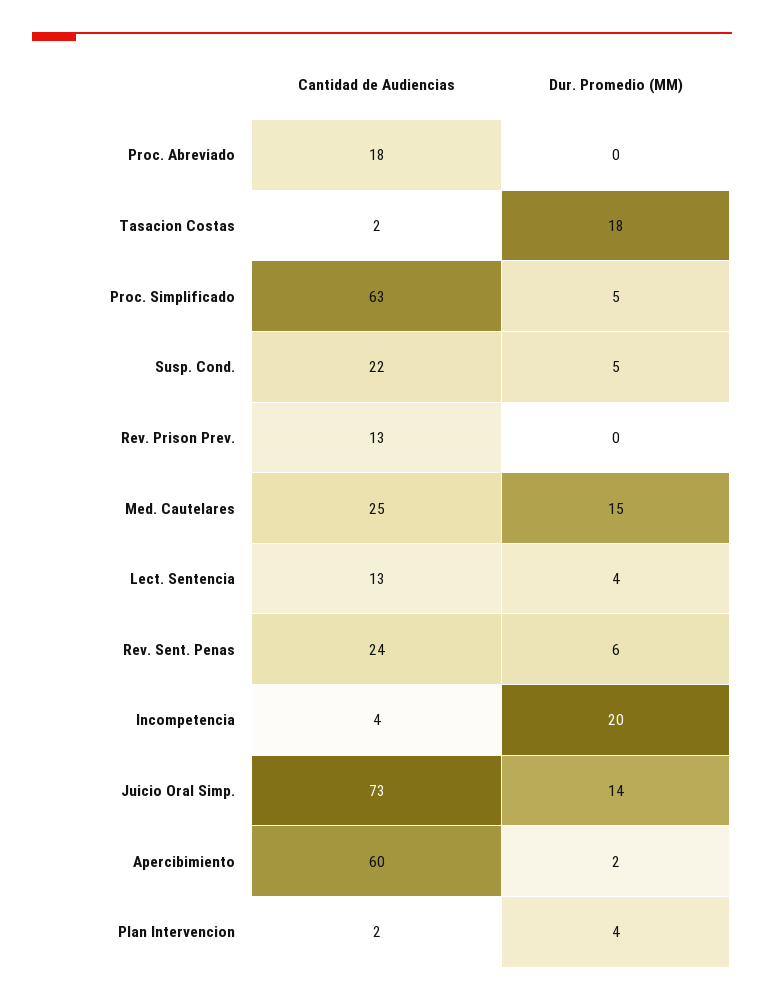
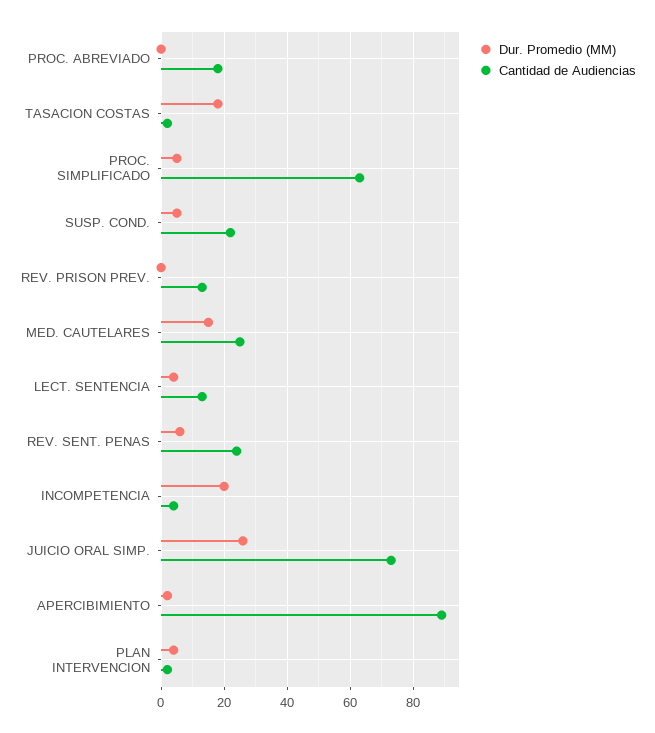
Dur. Promedio (MM), Juicio Oral Simp.: 14 -> 25
Cantidad de Audiencias, Apercibimiento: 60 -> 90

